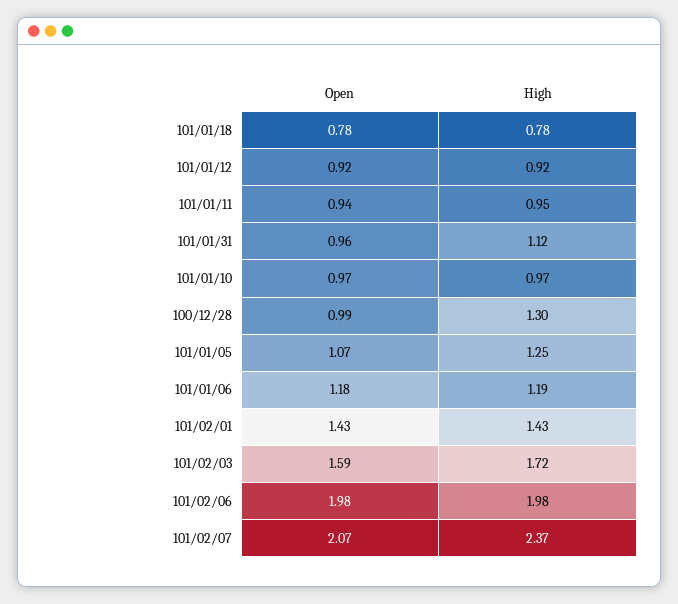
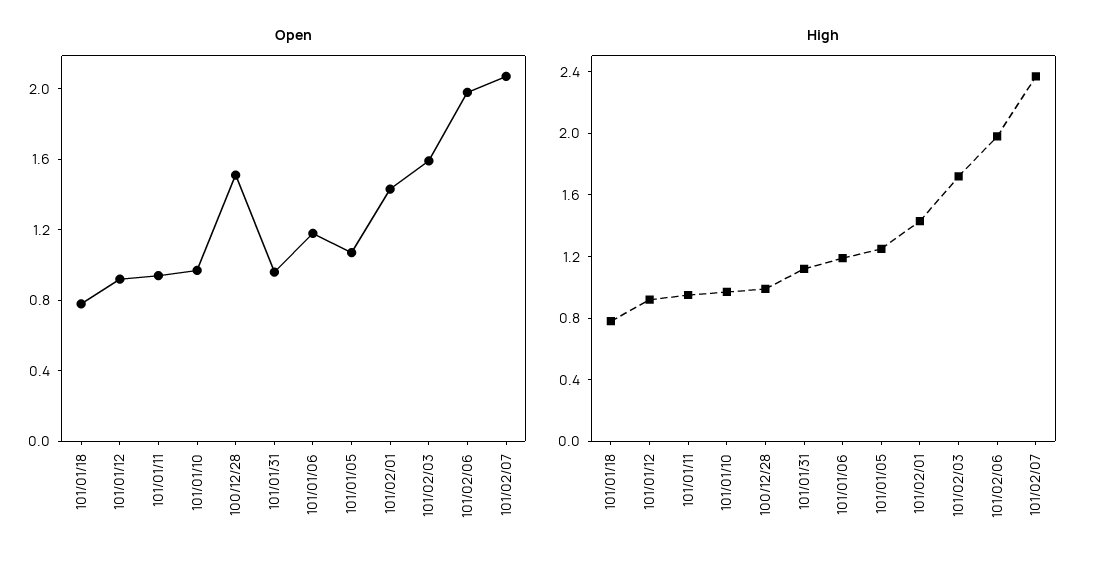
Open, 100/12/28: 0.99 -> 1.5
High, 100/12/28: 1.3 -> 1

